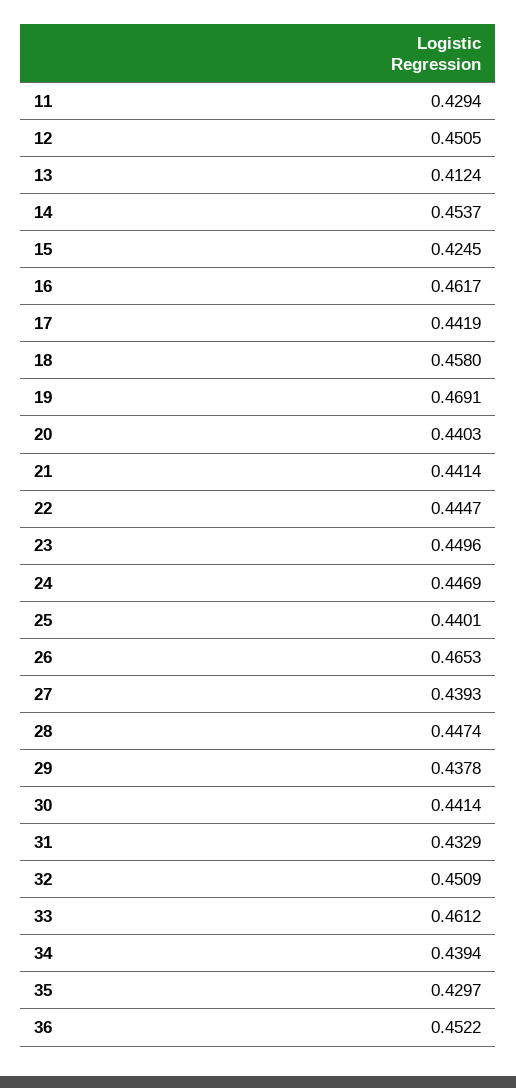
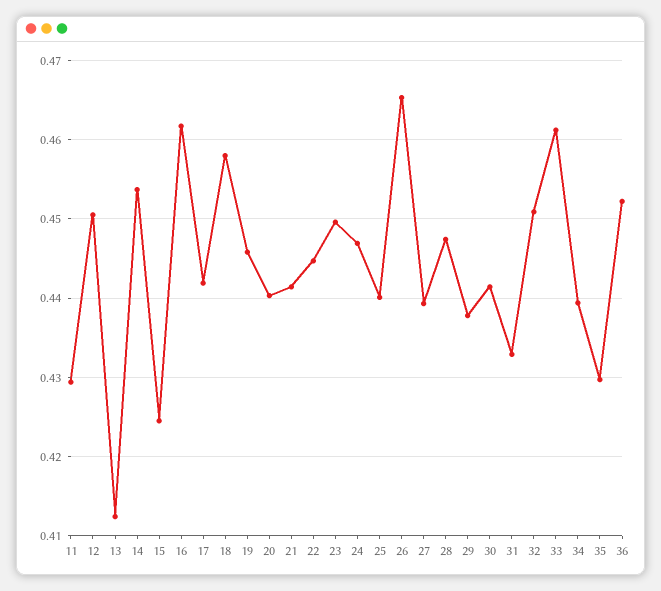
19: 0.4691 -> 0.446

